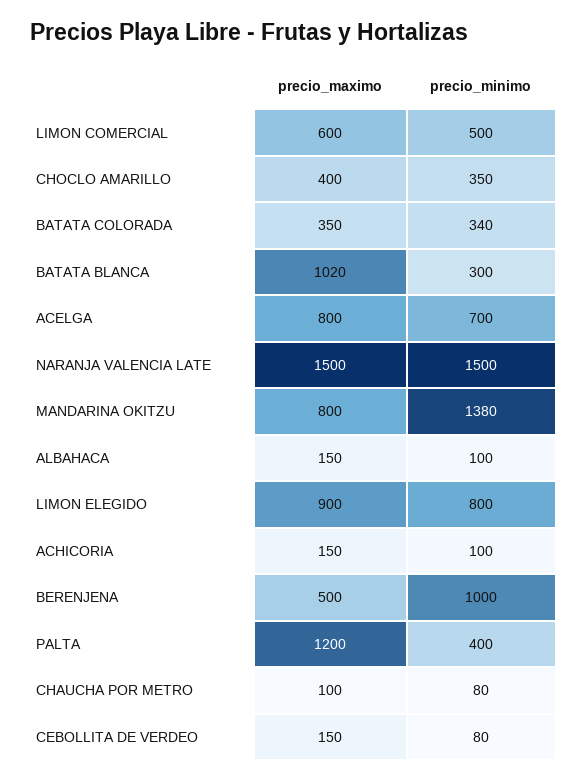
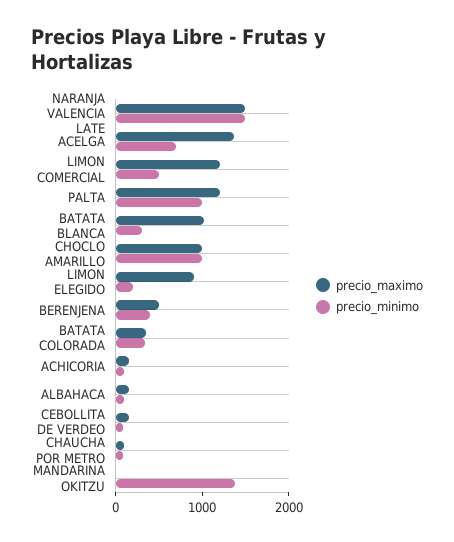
precio_maximo, LIMON COMERCIAL: 600 -> 1200
precio_maximo, CHOCLO AMARILLO: 400 -> 1000
precio_minimo, CHOCLO AMARILLO: 350 -> 1000
precio_maximo, ACELGA: 800 -> 1400
precio_maximo, MANDARINA OKITZU: 800 -> 0
precio_minimo, LIMON ELEGIDO: 800 -> 200
precio_minimo, BERENJENA: 1000 -> 400
precio_minimo, PALTA: 400 -> 1000

